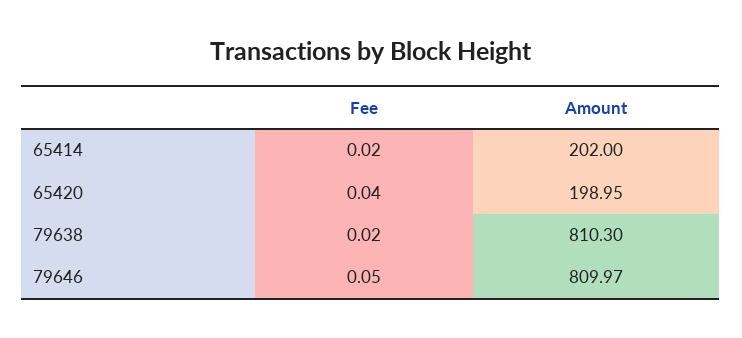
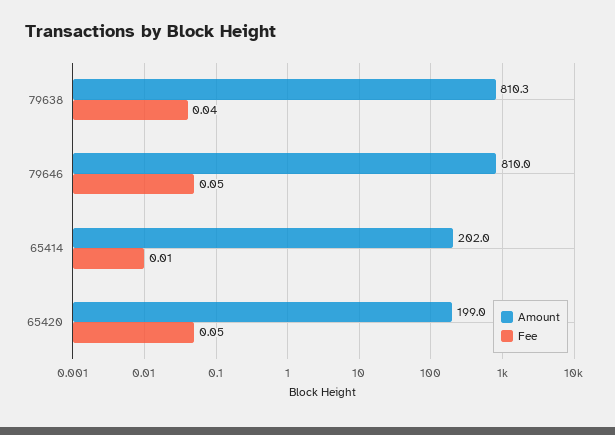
Fee, 65414: 0.02 -> 0.01
Fee, 65420: 0.04 -> 0.05
Fee, 79638: 0.02 -> 0.04

